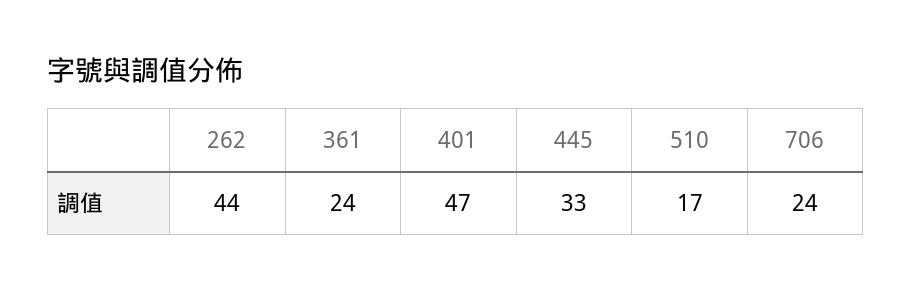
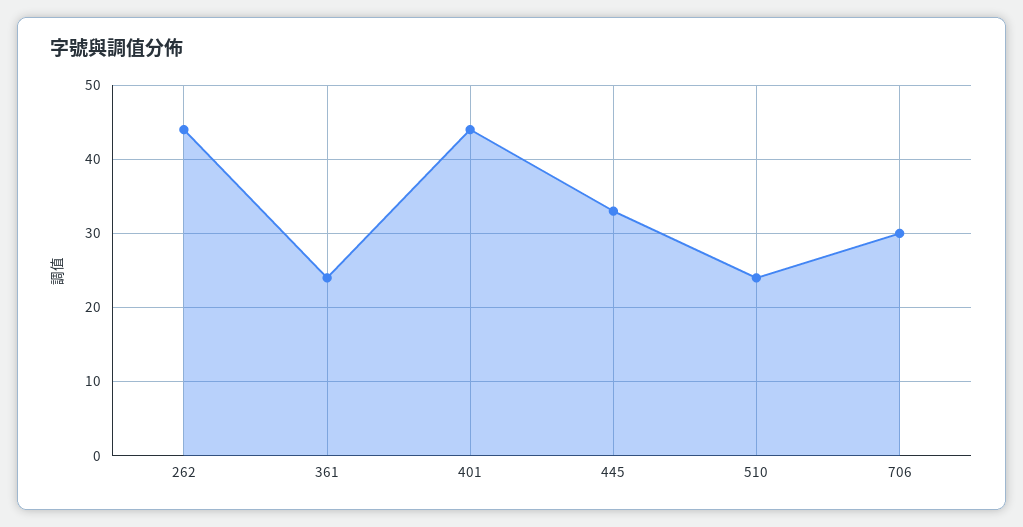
401: 47 -> 44
510: 17 -> 24
706: 24 -> 30

